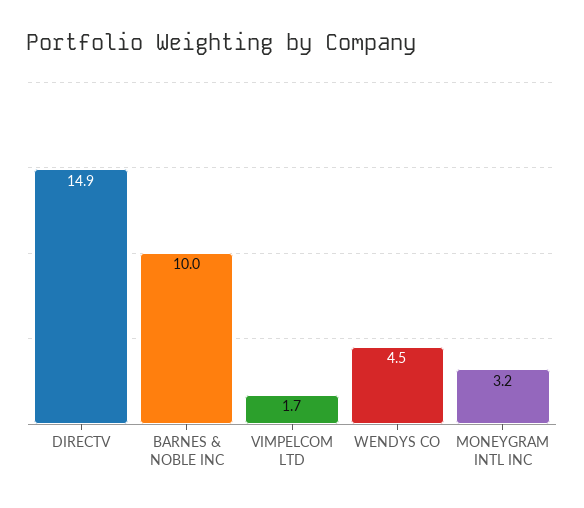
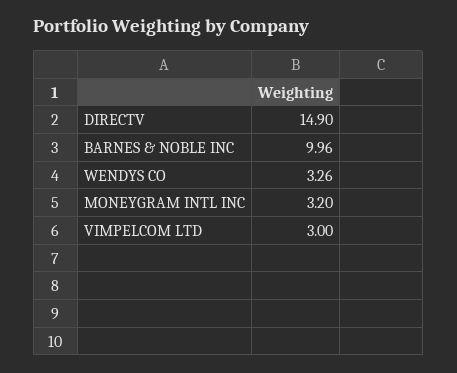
VIMPELCOM LTD: 1.7 -> 3
WENDYS CO: 4.5 -> 3.26

